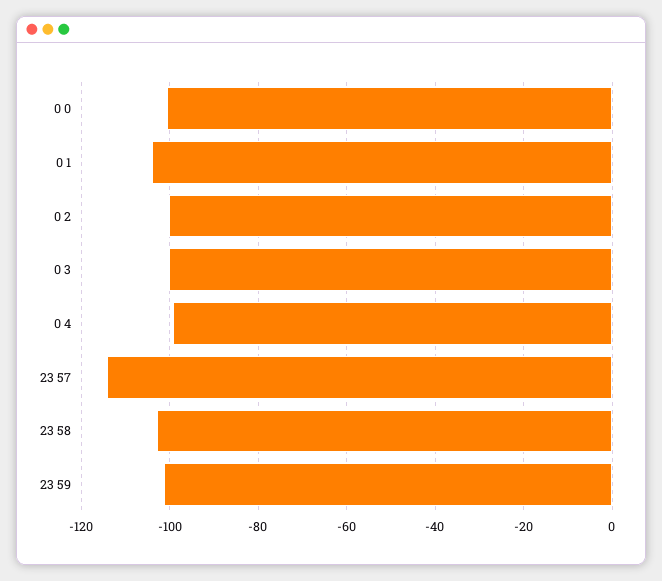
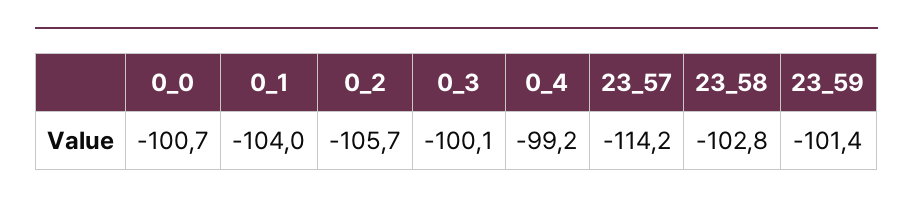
0 2: -100 -> -105.7

